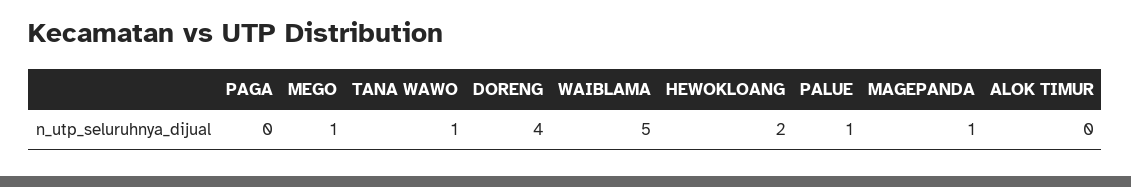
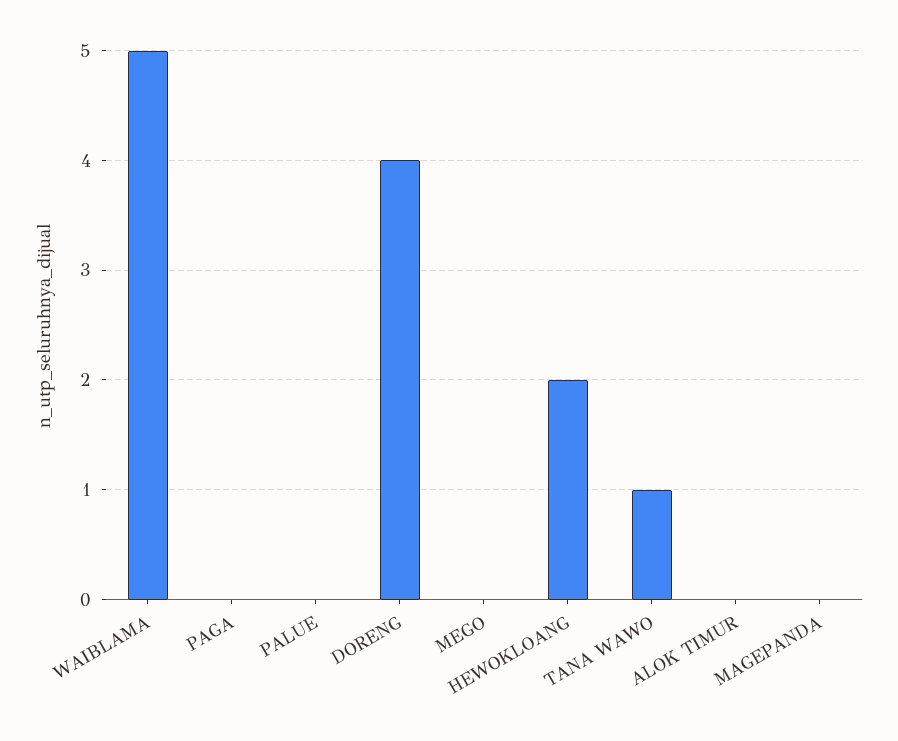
MEGO: 1 -> 0
PALUE: 1 -> 0
MAGEPANDA: 1 -> 0

